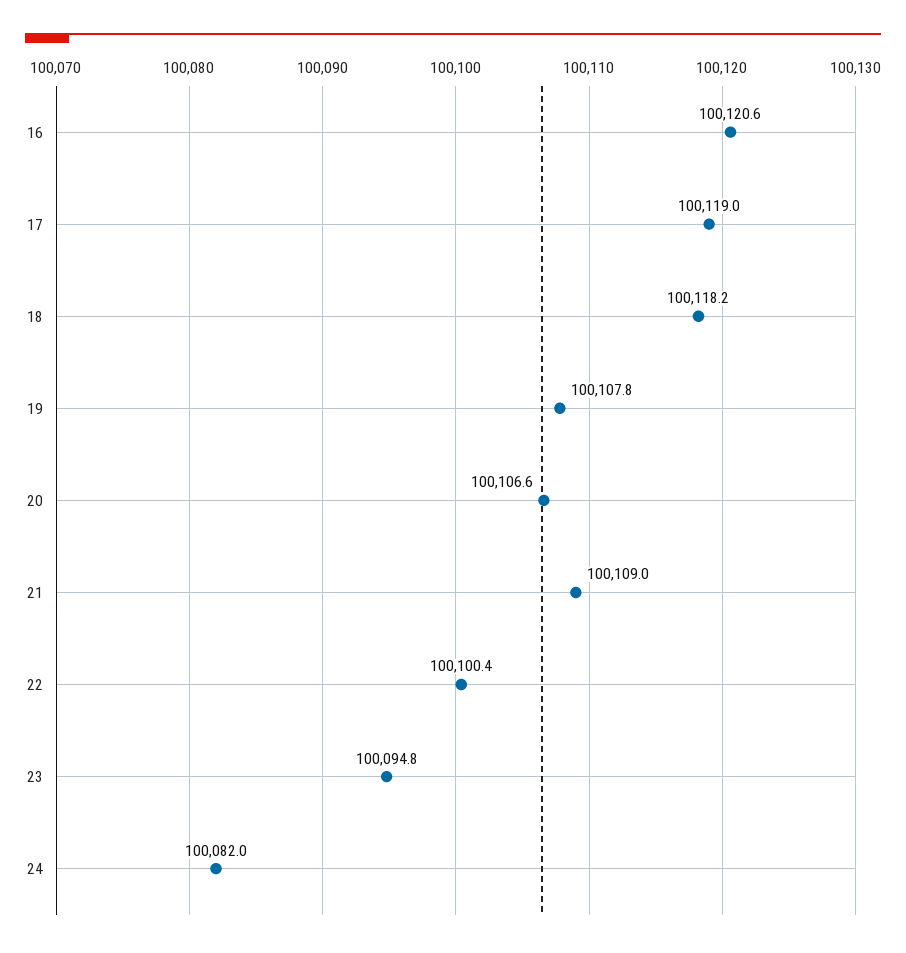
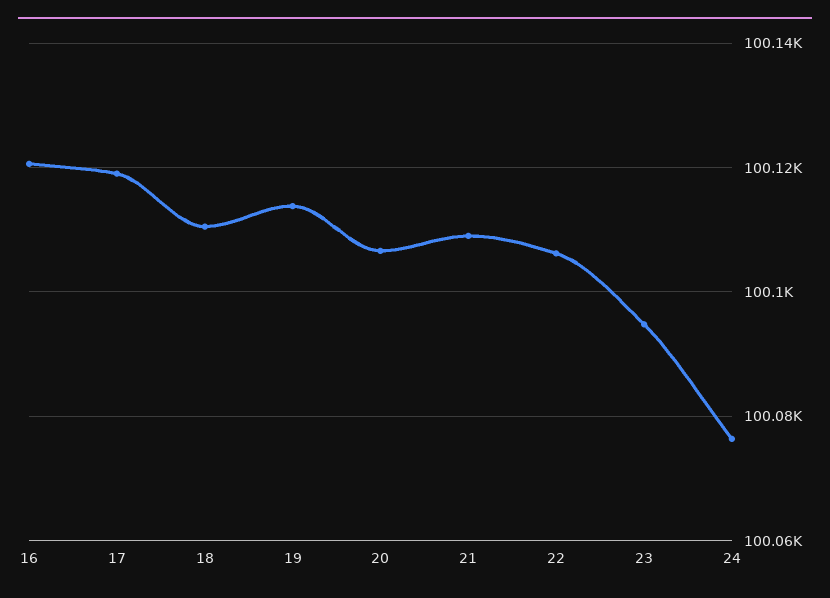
18: 100118.2 -> 100110
19: 100107.8 -> 100114
22: 100100.4 -> 100106
24: 100082 -> 100076

